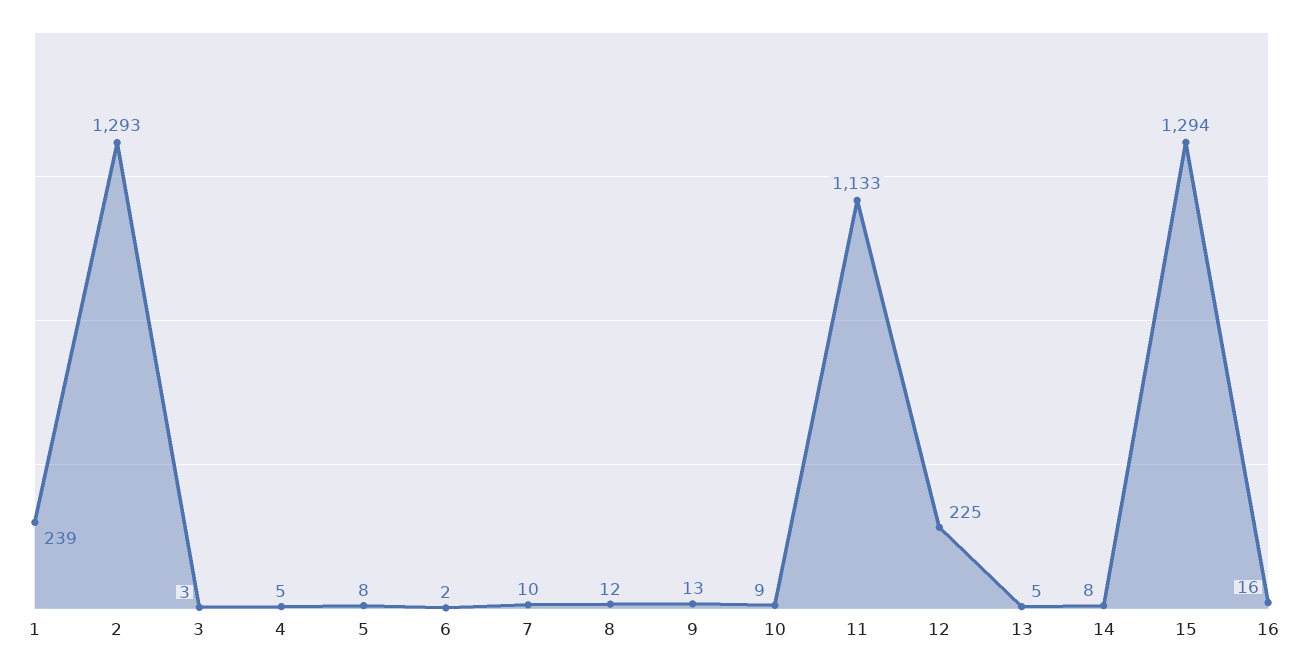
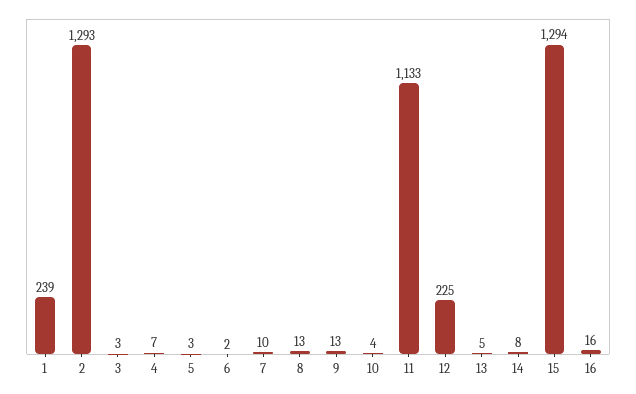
4: 5 -> 7
5: 8 -> 3
8: 12 -> 13
10: 9 -> 4

